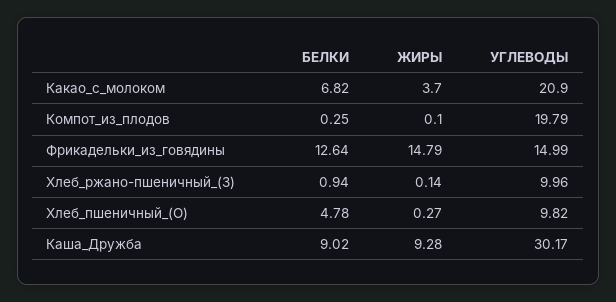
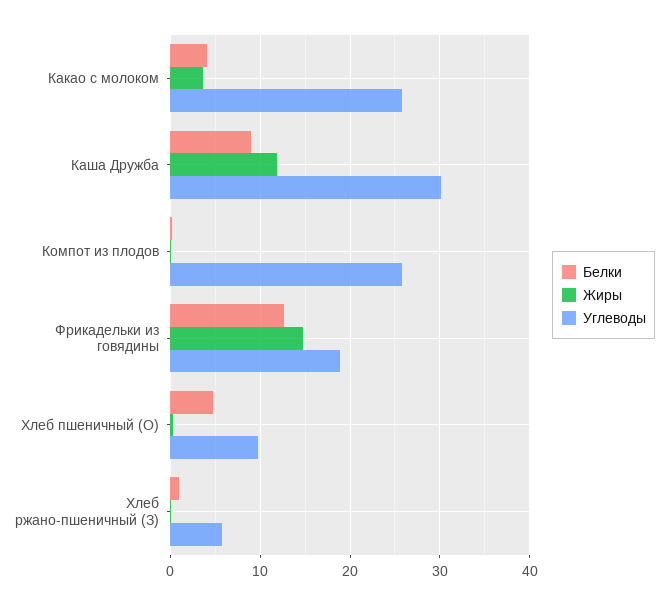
БЕЛКИ, Какао_с_молоком: 6.82 -> 4
УГЛЕВОДЫ, Какао_с_молоком: 20.9 -> 26
УГЛЕВОДЫ, Компот_из_плодов: 19.79 -> 26
УГЛЕВОДЫ, Фрикадельки_из_говядины: 14.99 -> 19
УГЛЕВОДЫ, Хлеб_ржано-пшеничный_(З): 9.96 -> 6
ЖИРЫ, Каша_Дружба: 9.28 -> 12

